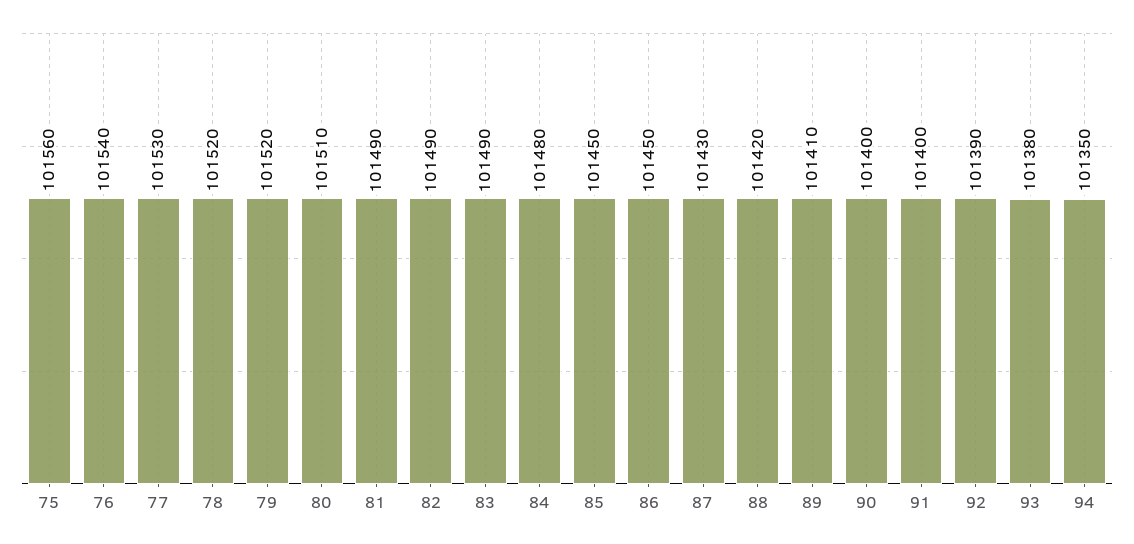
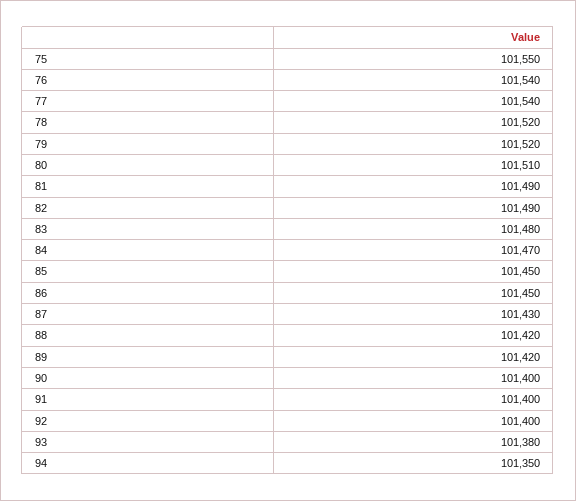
75: 101560 -> 101550
77: 101530 -> 101540
83: 101490 -> 101480
84: 101480 -> 101470
89: 101410 -> 101420
92: 101390 -> 101400

